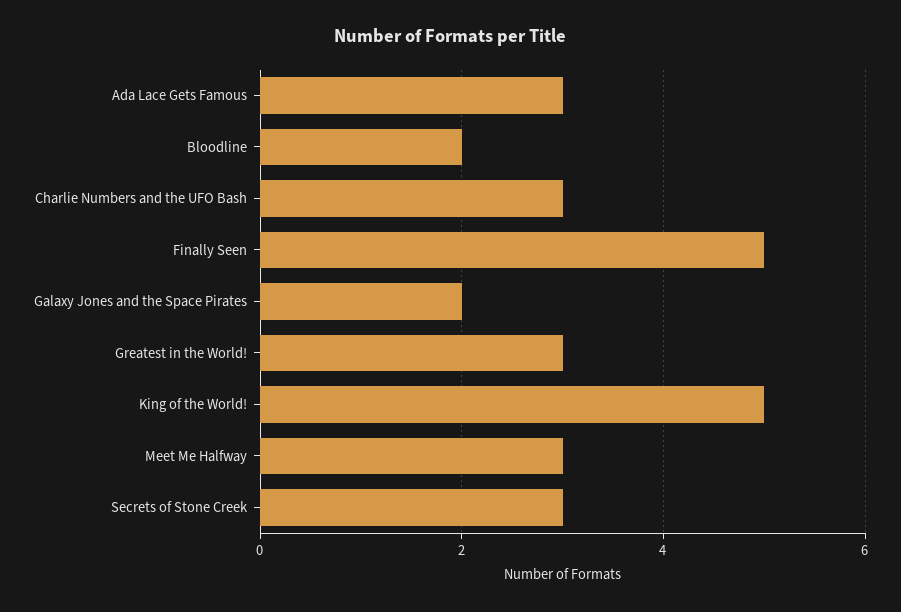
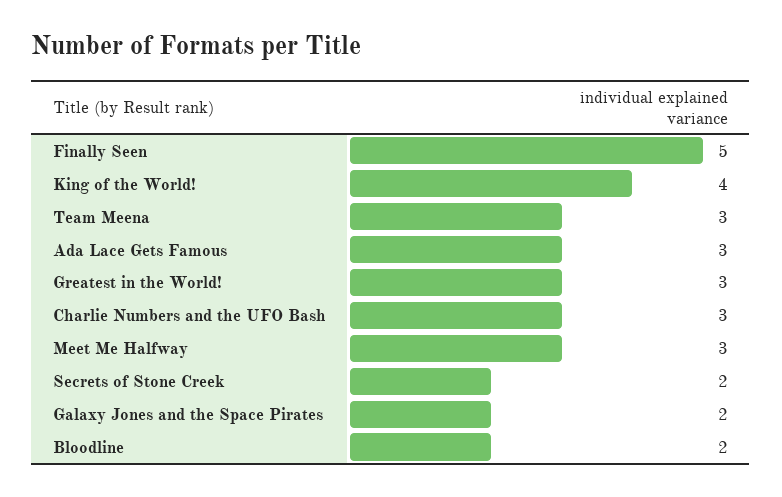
King of the World!: 5 -> 4
Secrets of Stone Creek: 3 -> 2
Team Meena: none -> 3

